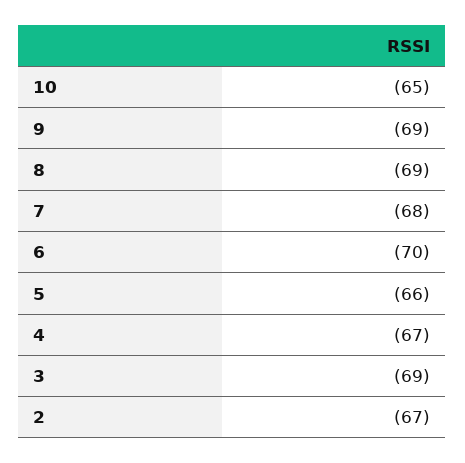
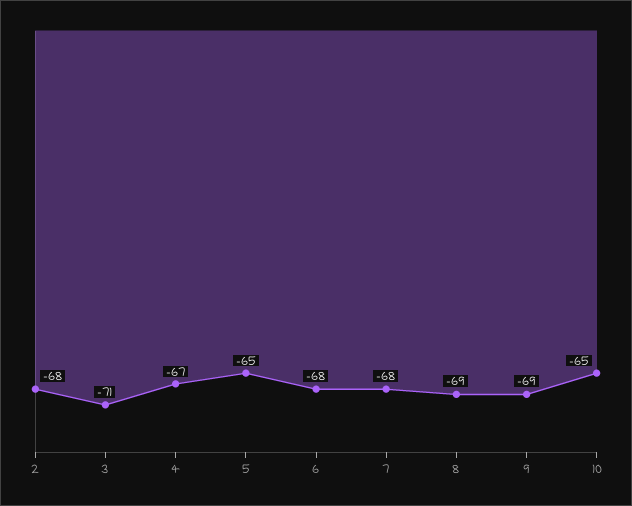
6: -70 -> -68
5: -66 -> -65
3: -69 -> -71
2: -67 -> -68

